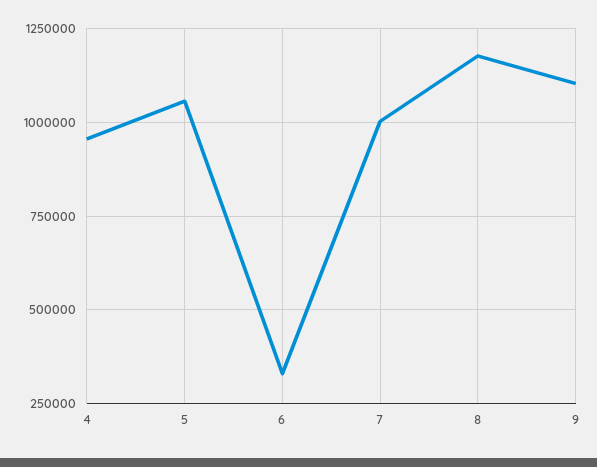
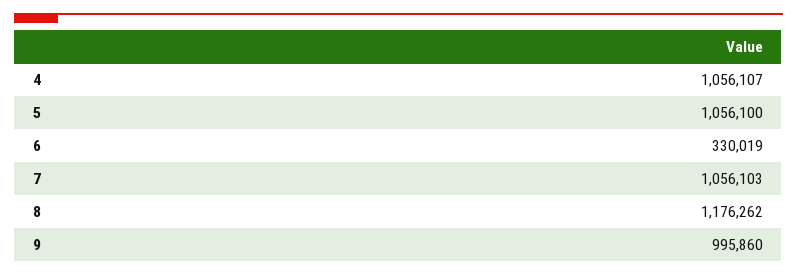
4: 950000 -> 1056107
7: 1000000 -> 1056103
9: 1100000 -> 995860

